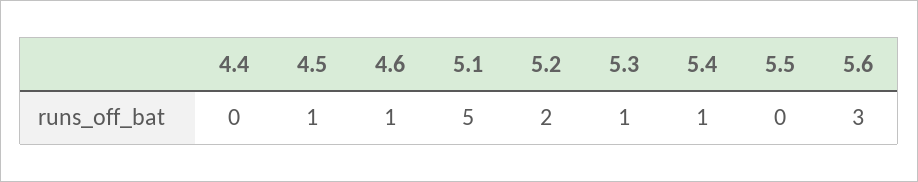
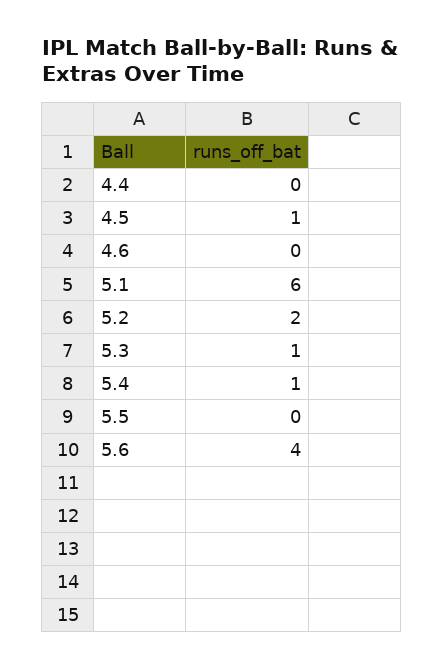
4.6: 1 -> 0
5.1: 5 -> 6
5.6: 3 -> 4

